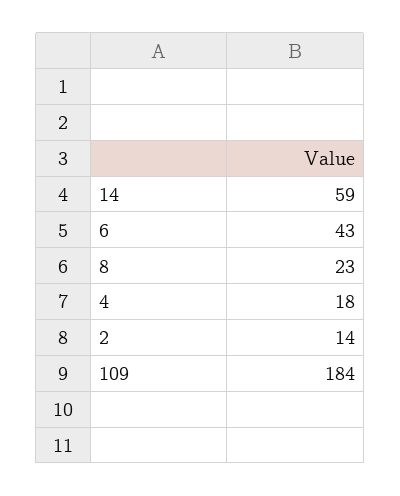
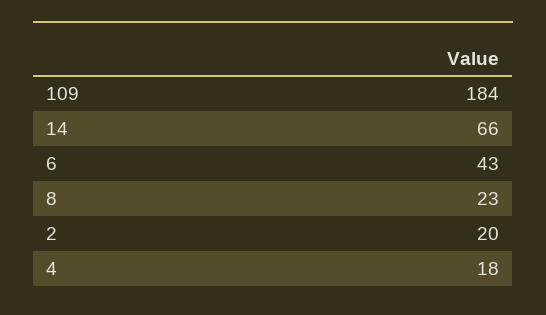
14: 59 -> 66
2: 14 -> 20

